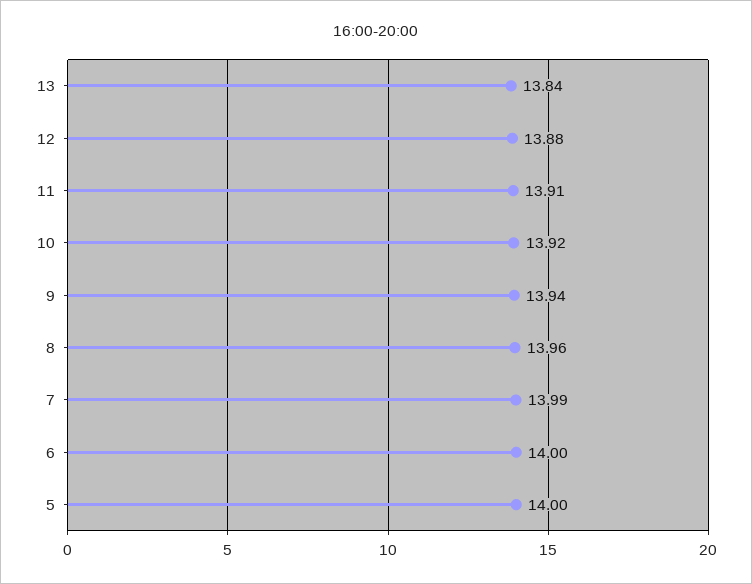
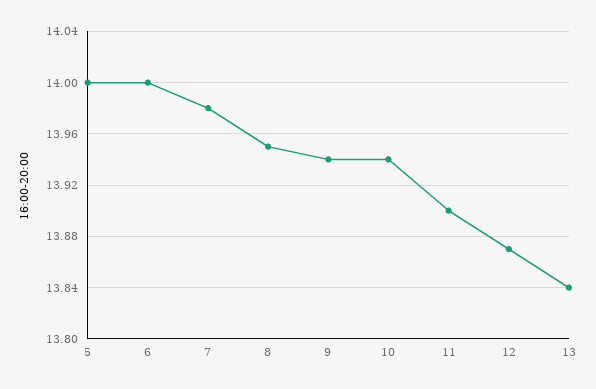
12: 13.88 -> 13.87
11: 13.91 -> 13.9
10: 13.92 -> 13.94
8: 13.96 -> 13.95
7: 13.99 -> 13.98

